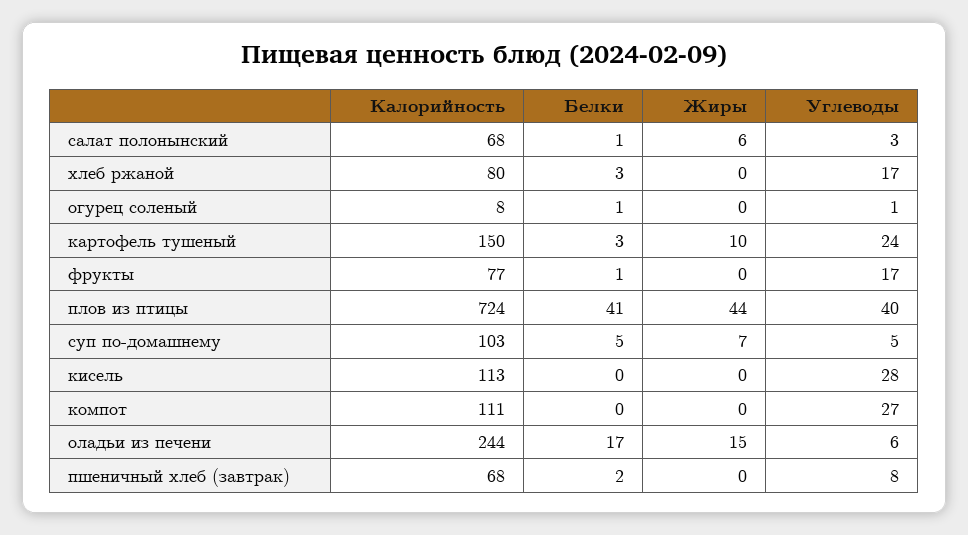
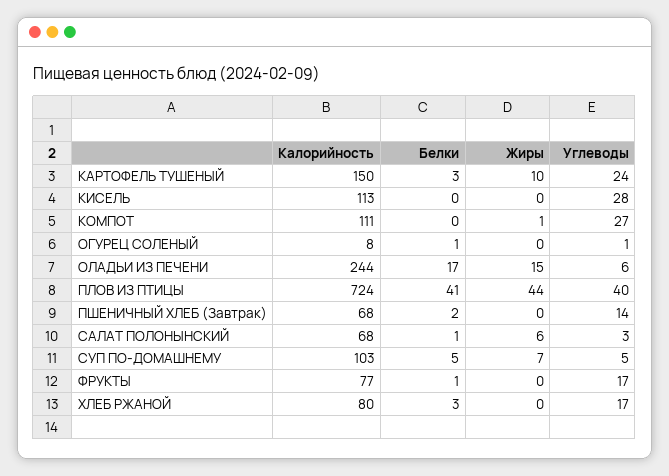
Жиры, компот: 0 -> 1
Углеводы, пшеничный хлеб (завтрак): 8 -> 14

